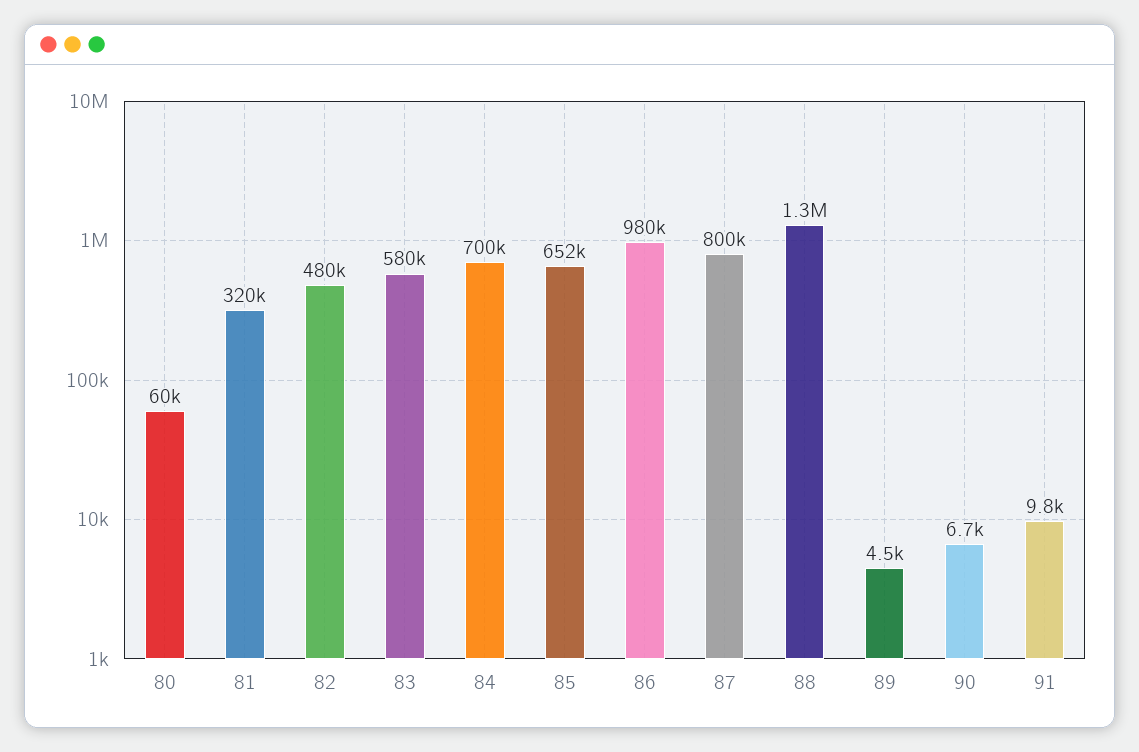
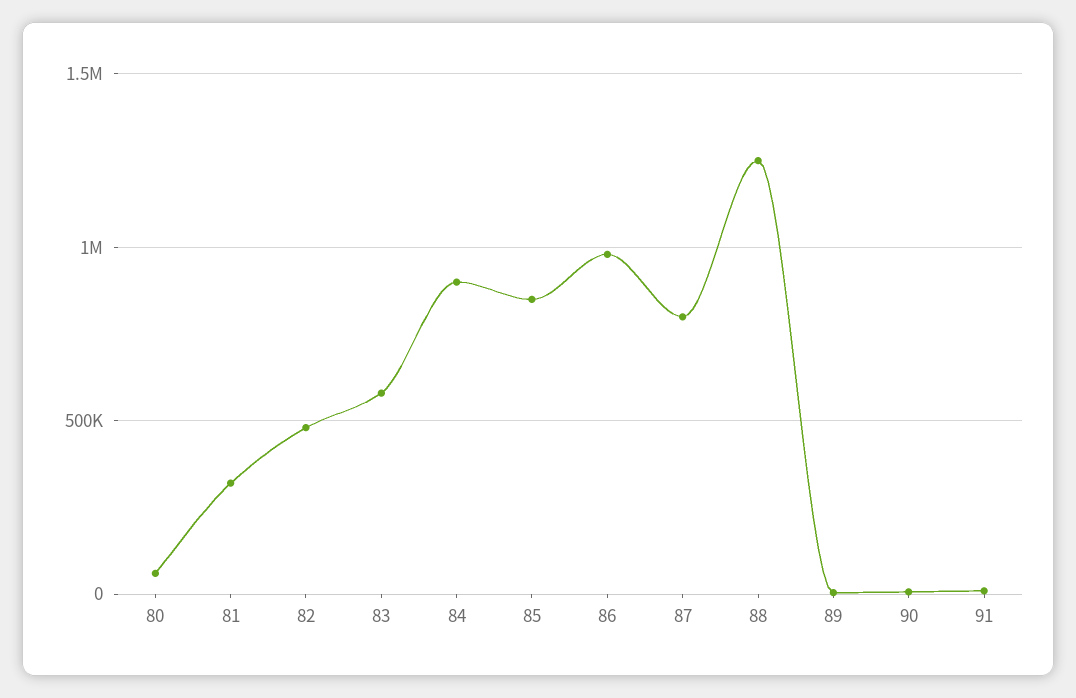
84: 700000 -> 900000
85: 652000 -> 850000

